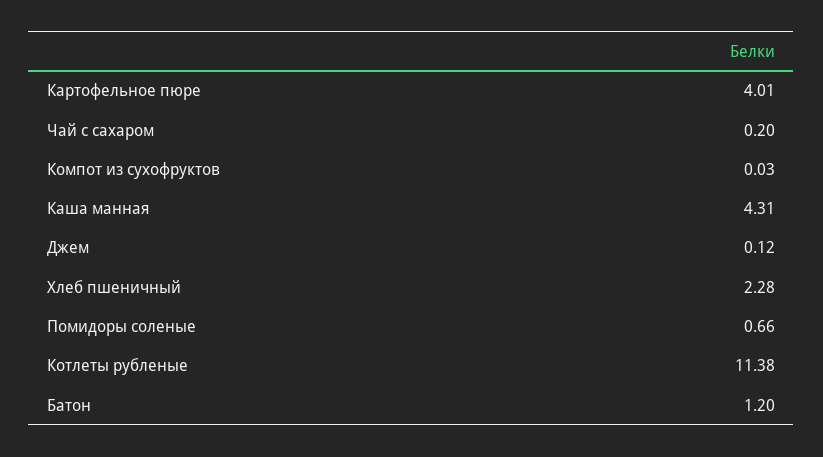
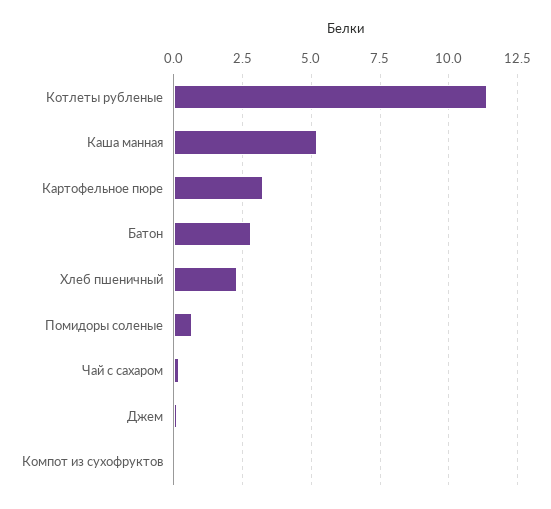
Картофельное пюре: 4.01 -> 3.25
Каша манная: 4.31 -> 5.25
Батон: 1.2 -> 2.75

